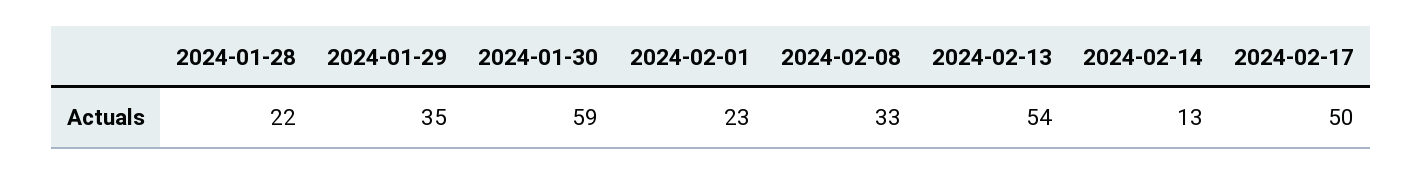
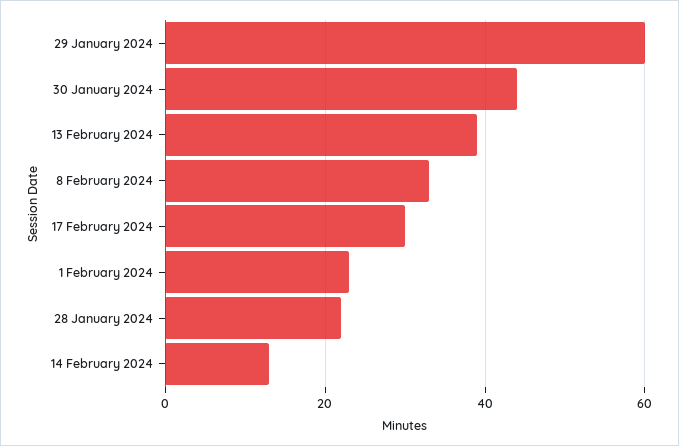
2024-01-29: 35 -> 60
2024-01-30: 59 -> 45
2024-02-13: 54 -> 40
2024-02-17: 50 -> 30

